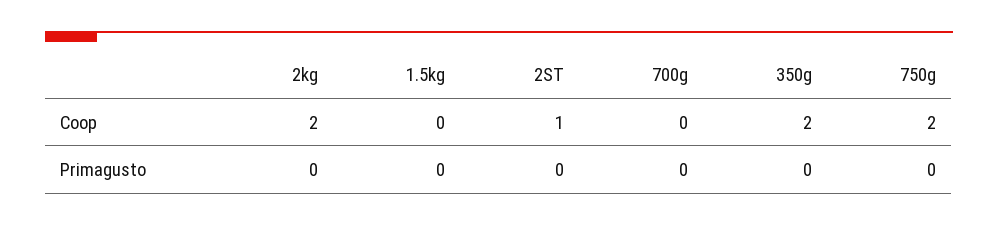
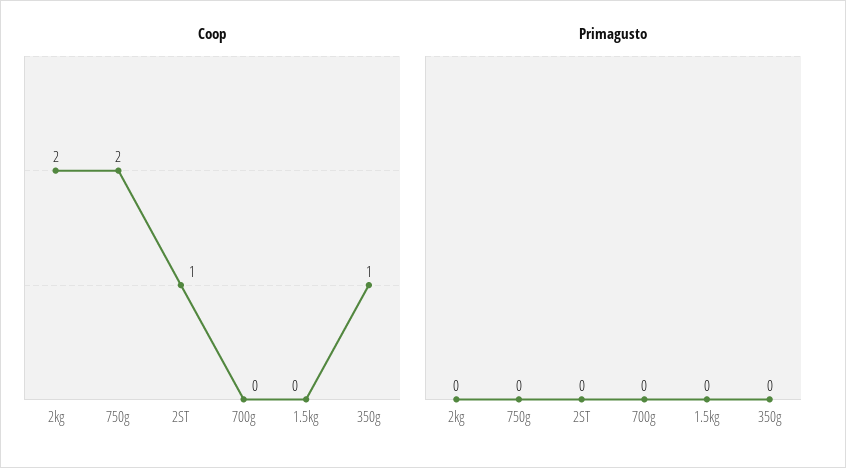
Coop, 350g: 2 -> 1

